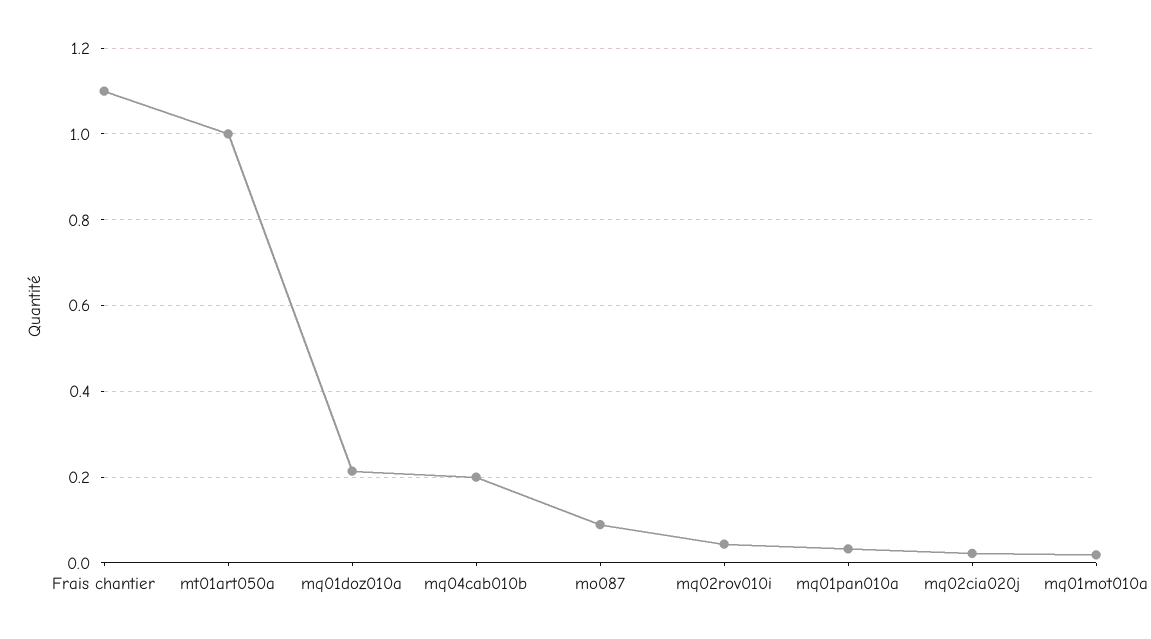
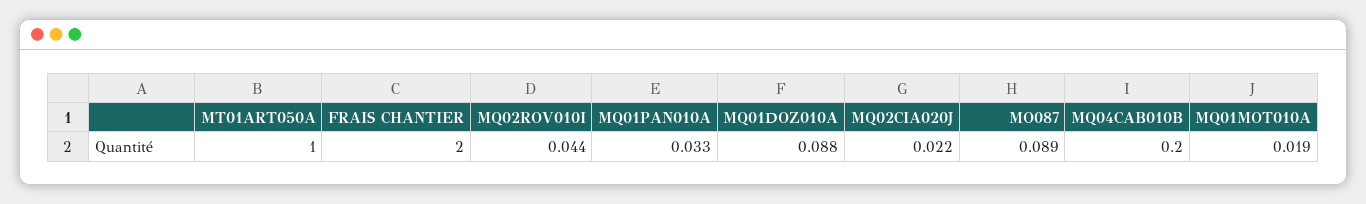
Frais chantier: 1.1 -> 2
mq01doz010a: 0.22 -> 0.088

